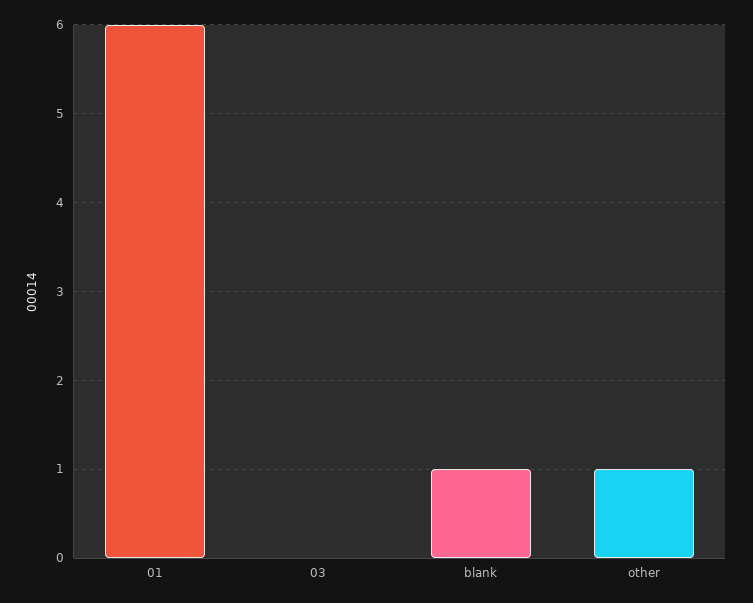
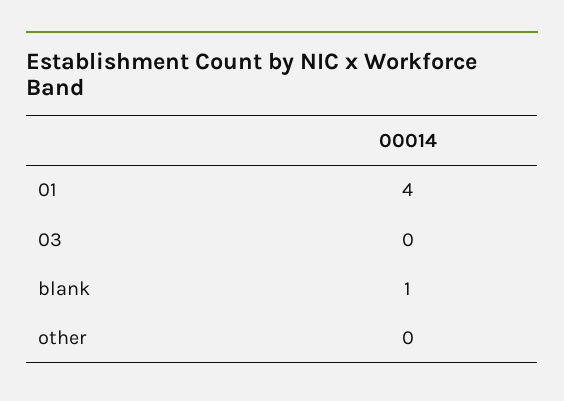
01: 6 -> 4
other: 1 -> 0

